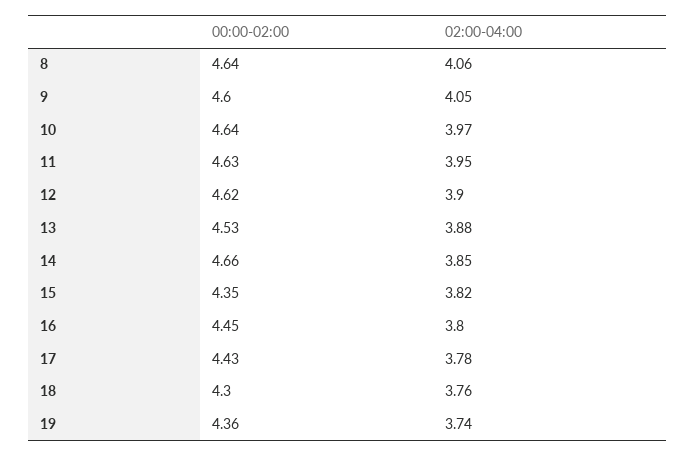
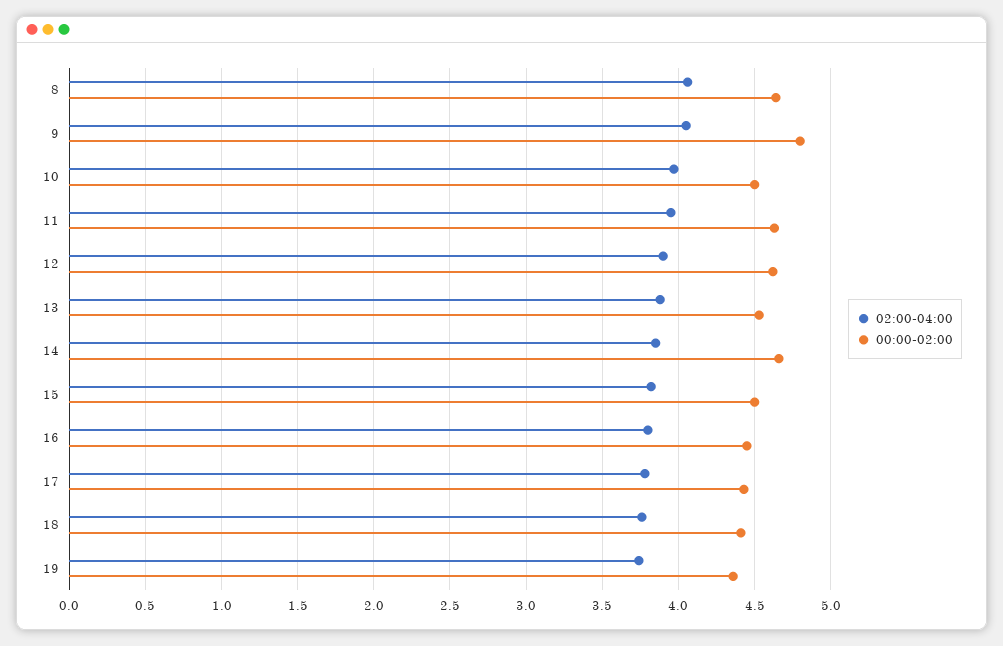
00:00-02:00, 9: 4.6 -> 4.8
00:00-02:00, 10: 4.64 -> 4.5
00:00-02:00, 15: 4.35 -> 4.5
00:00-02:00, 18: 4.3 -> 4.4

